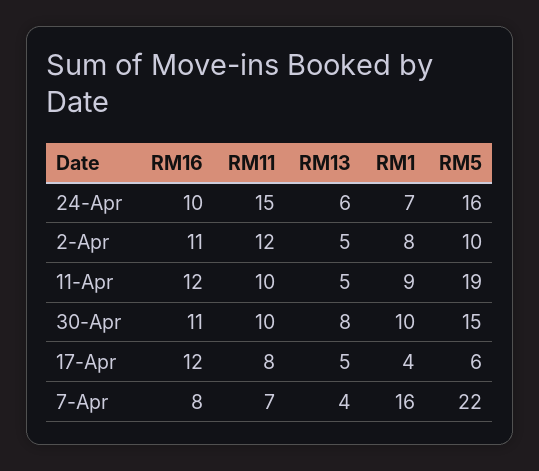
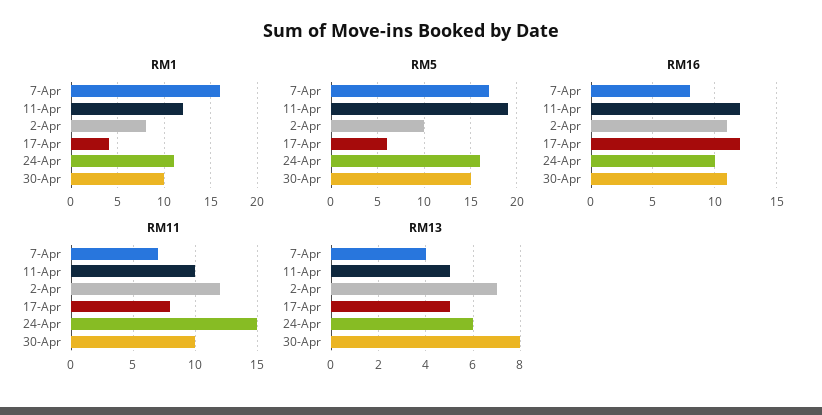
RM1, 24-Apr: 7 -> 11
RM13, 2-Apr: 5 -> 7
RM1, 11-Apr: 9 -> 12
RM5, 7-Apr: 22 -> 17

